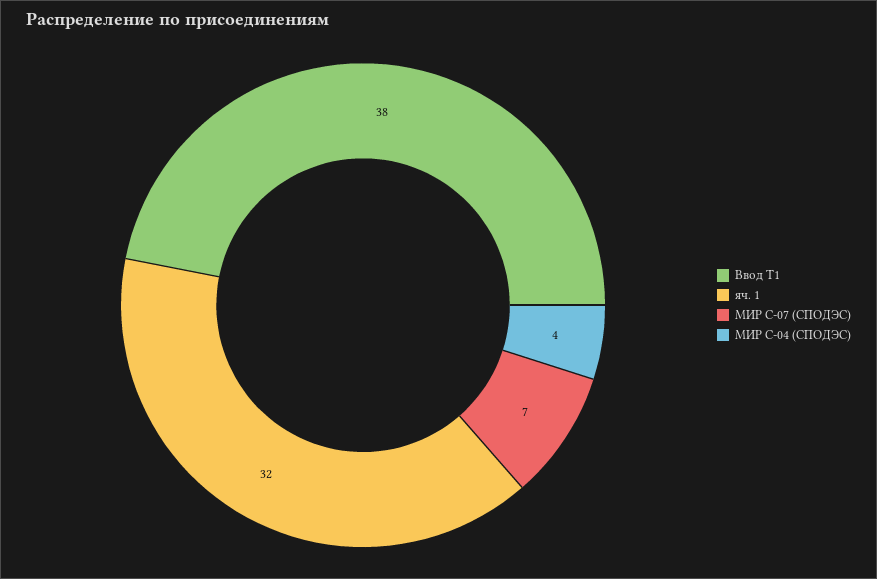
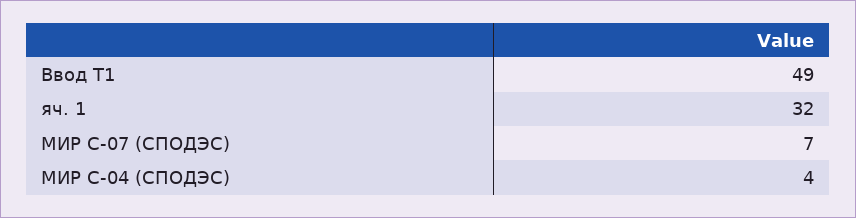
Ввод Т1: 38 -> 49

